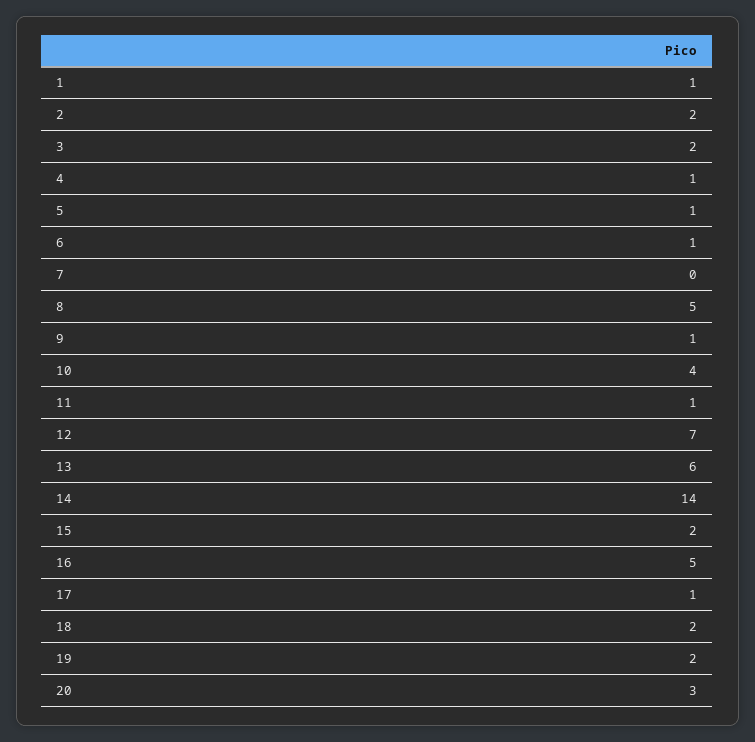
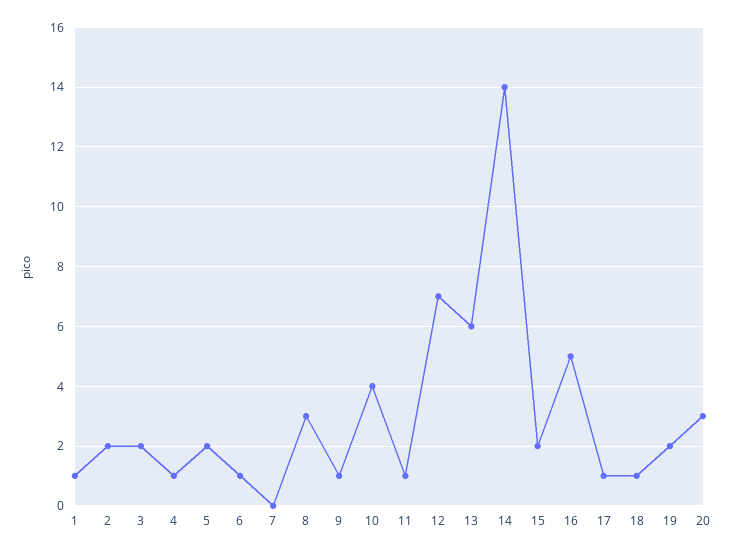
5: 1 -> 2
8: 5 -> 3
18: 2 -> 1

